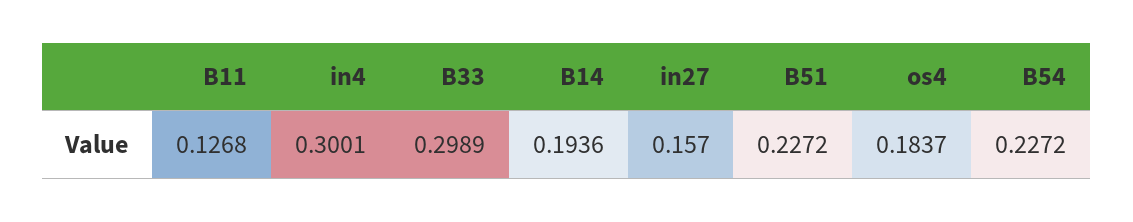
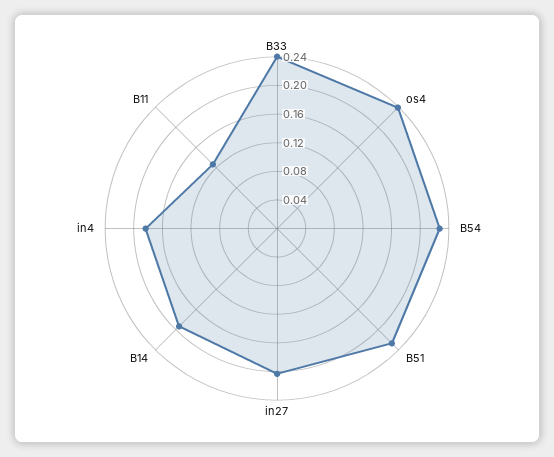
in4: 0.3001 -> 0.18
B33: 0.2989 -> 0.24
in27: 0.157 -> 0.2
os4: 0.1837 -> 0.24

